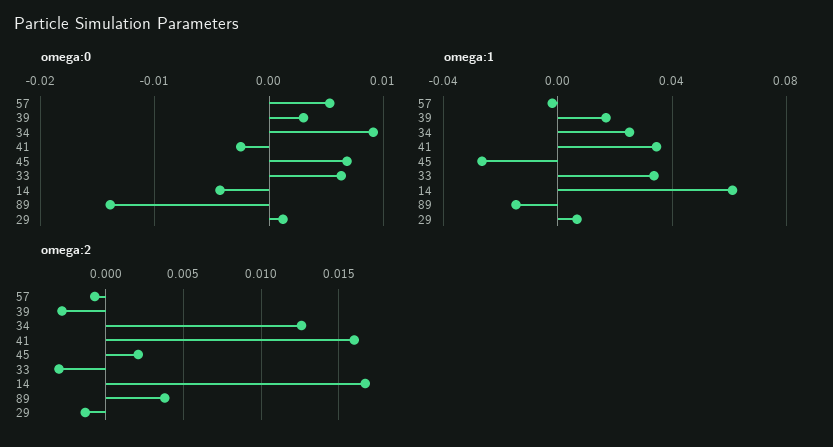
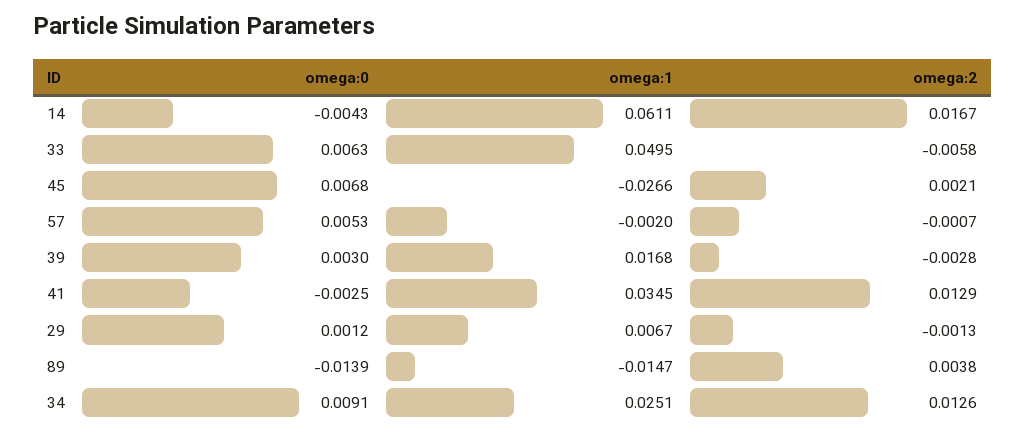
omega:1, 33: 0.035 -> 0.0495
omega:2, 41: 0.016 -> 0.0129
omega:2, 33: -0.003 -> -0.0058

